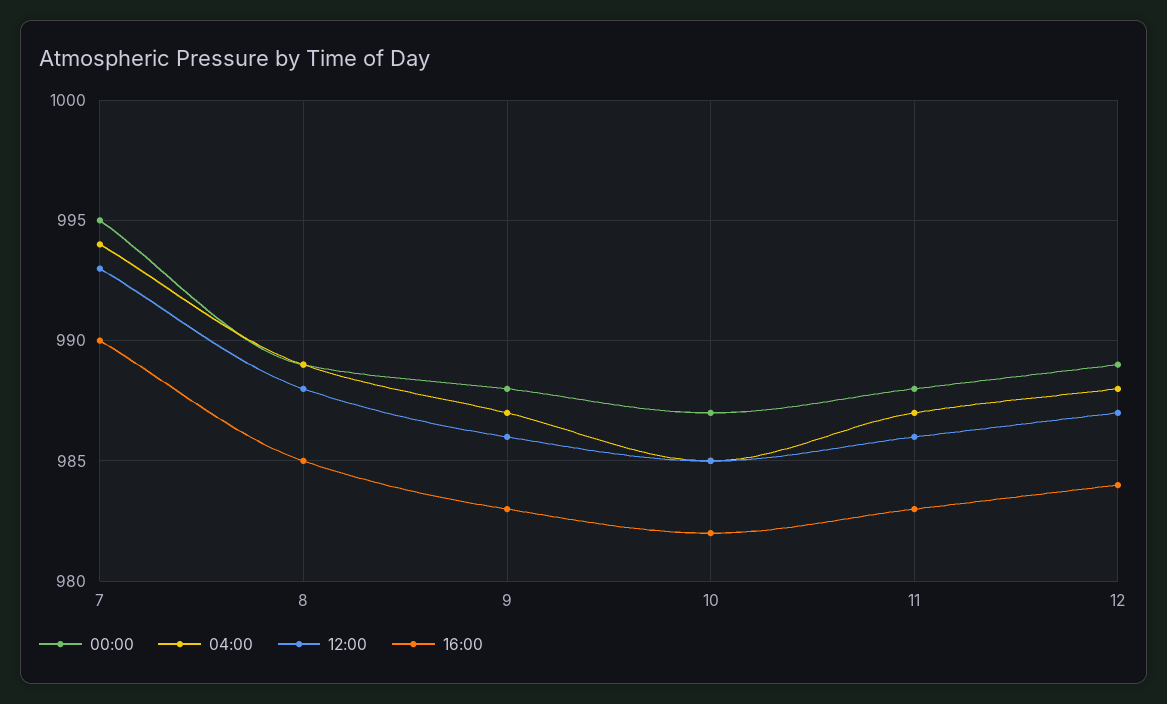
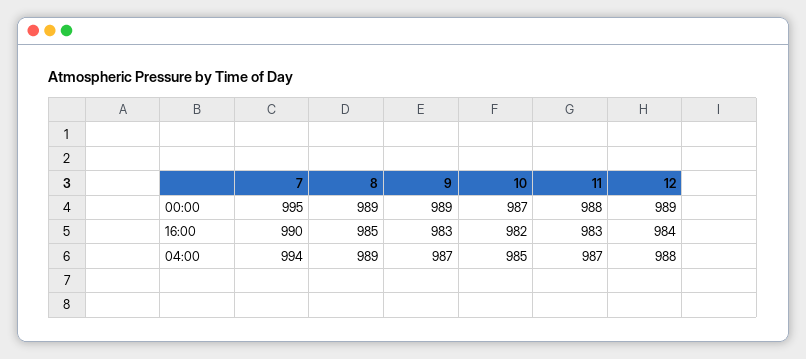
12:00, 7: 993 -> none
12:00, 8: 988 -> none
00:00, 9: 988 -> 989
12:00, 9: 986 -> none
12:00, 10: 985 -> none
12:00, 11: 986 -> none
12:00, 12: 987 -> none

